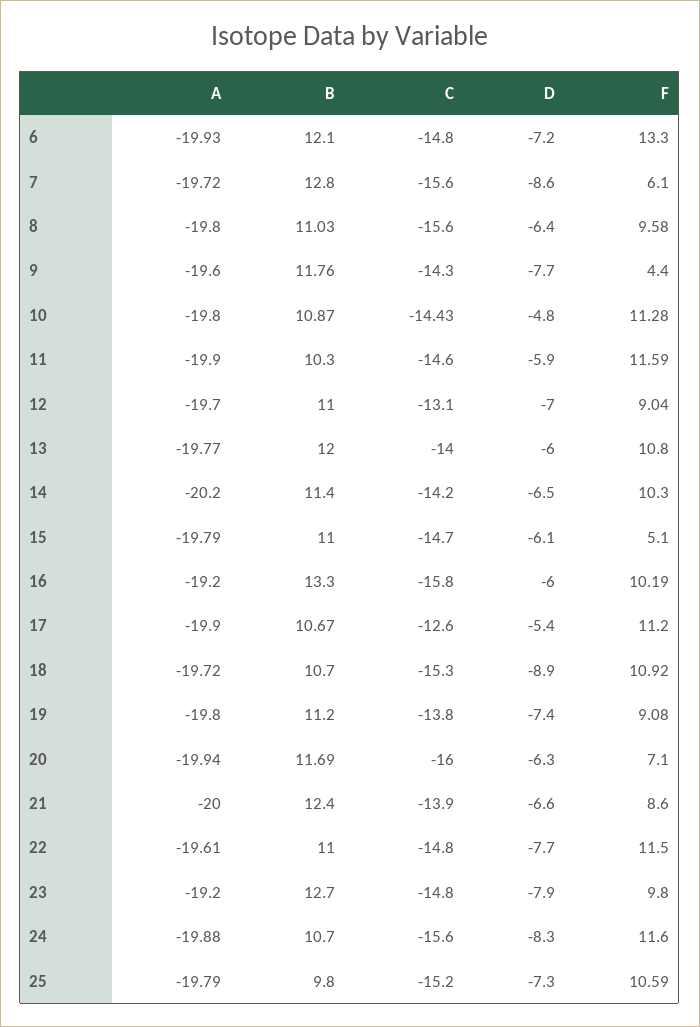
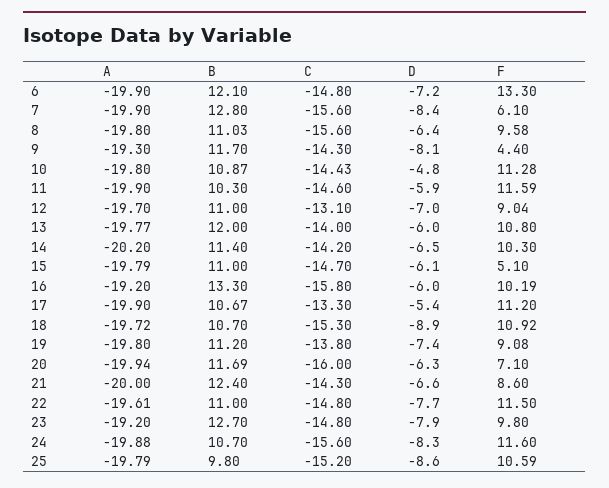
A, 6: -19.93 -> -19.9
A, 7: -19.72 -> -19.9
D, 7: -8.6 -> -8.4
A, 9: -19.6 -> -19.3
B, 9: 11.76 -> 11.7
D, 9: -7.7 -> -8.1
C, 17: -12.6 -> -13.3
C, 21: -13.9 -> -14.3
D, 25: -7.3 -> -8.6

